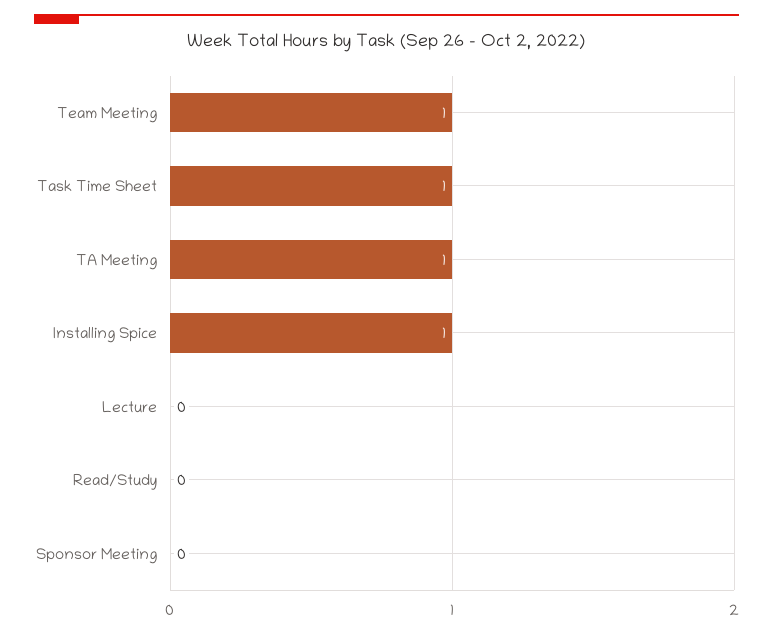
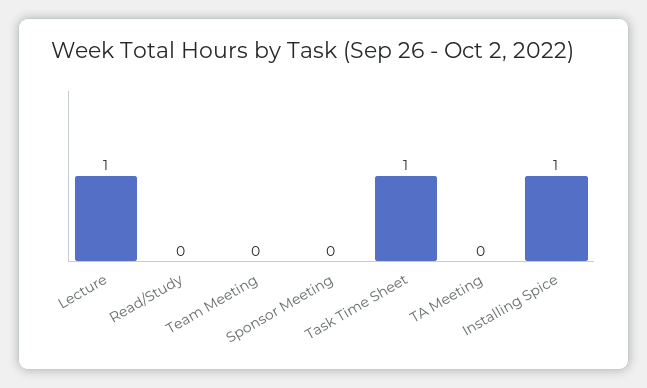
Team Meeting: 1 -> 0
TA Meeting: 1 -> 0
Lecture: 0 -> 1

